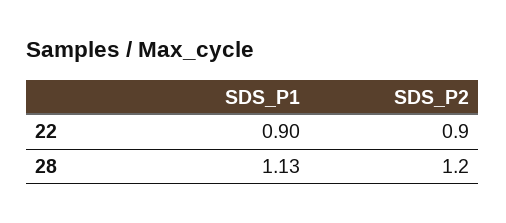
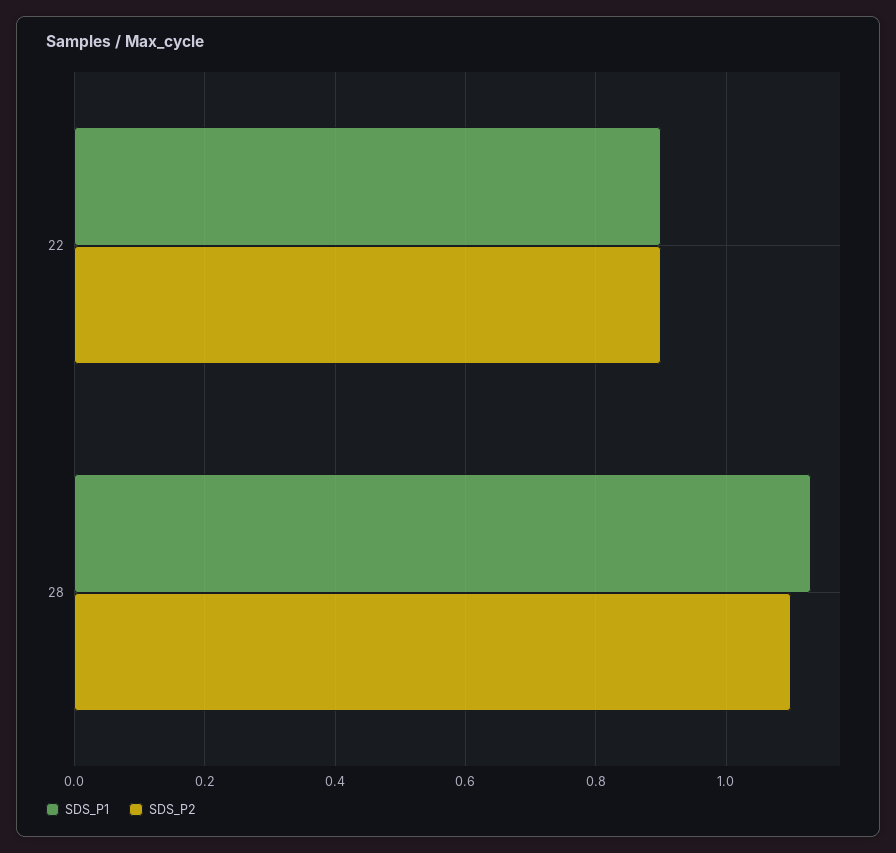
SDS_P2, 28: 1.2 -> 1.1

